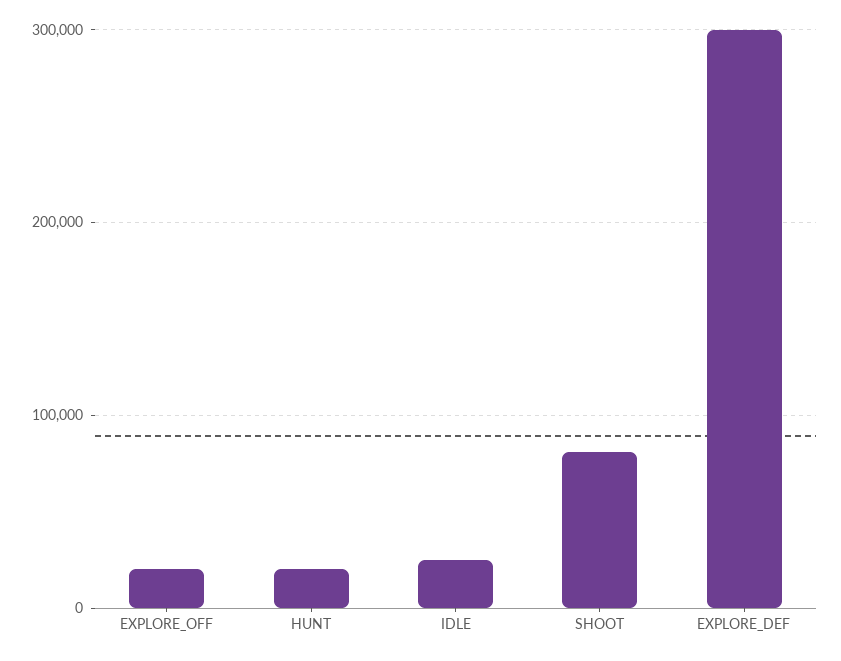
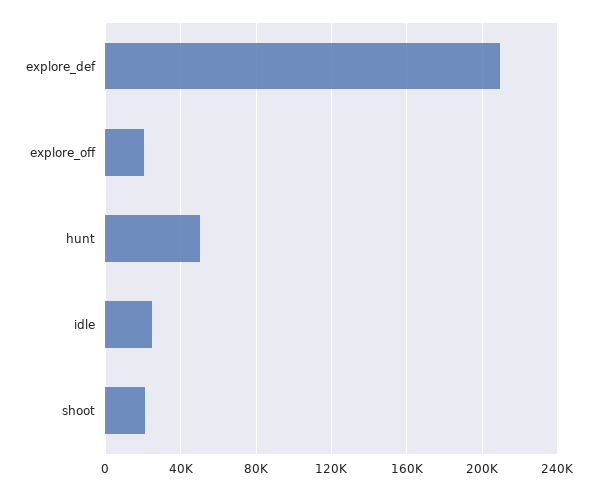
HUNT: 20000 -> 50000
SHOOT: 80000 -> 20000
EXPLORE_DEF: 300000 -> 210000

